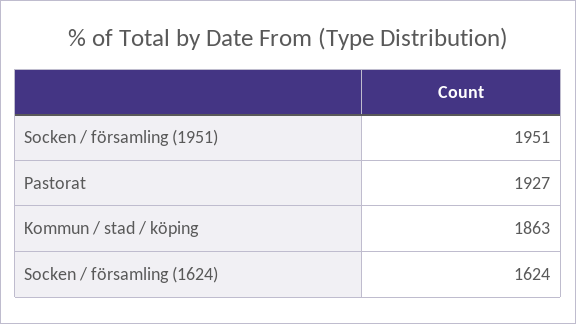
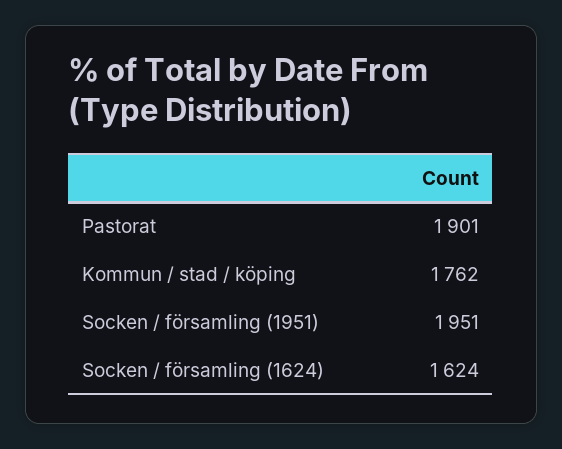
Pastorat: 1927 -> 1901
Kommun / stad / köping: 1863 -> 1762

